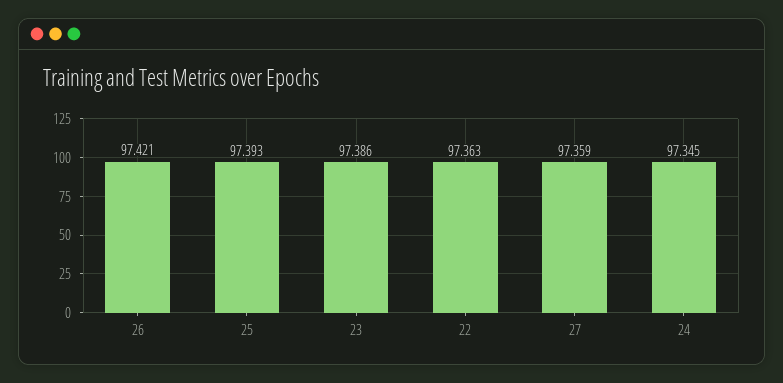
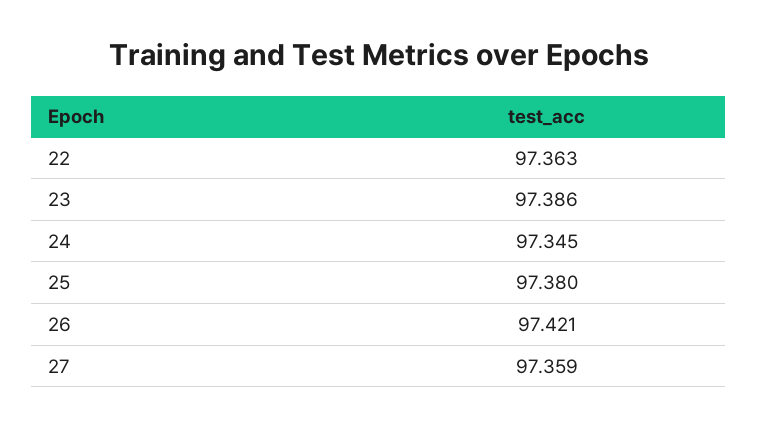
25: 97.393 -> 97.38

